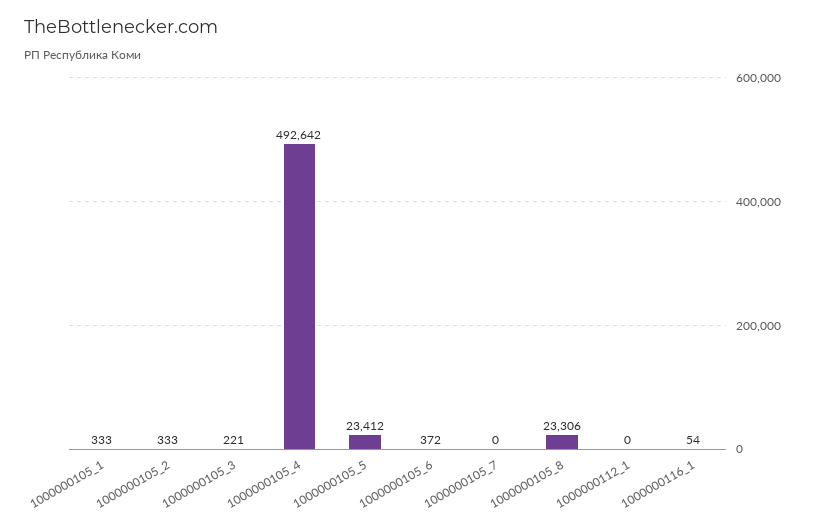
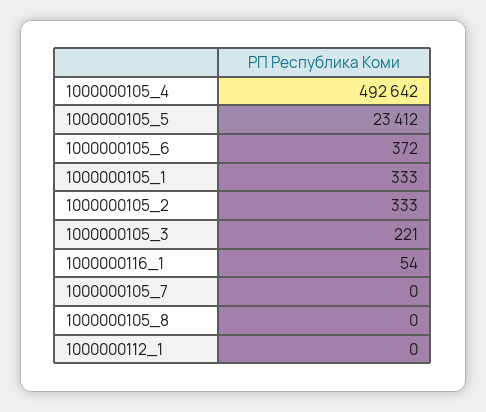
1000000105_8: 23306 -> 0

